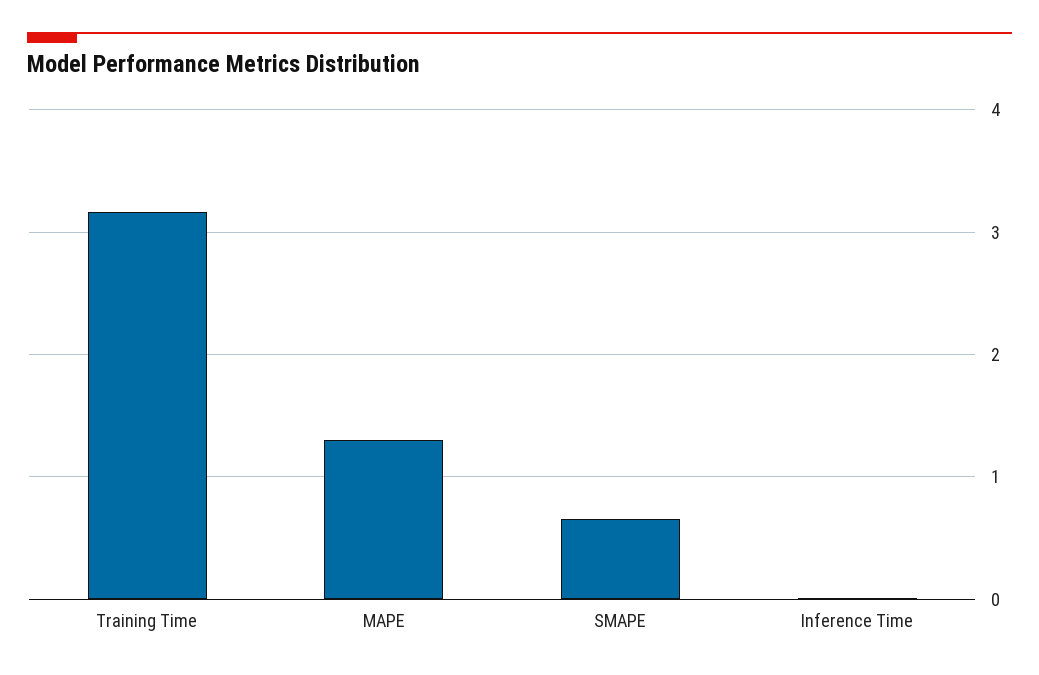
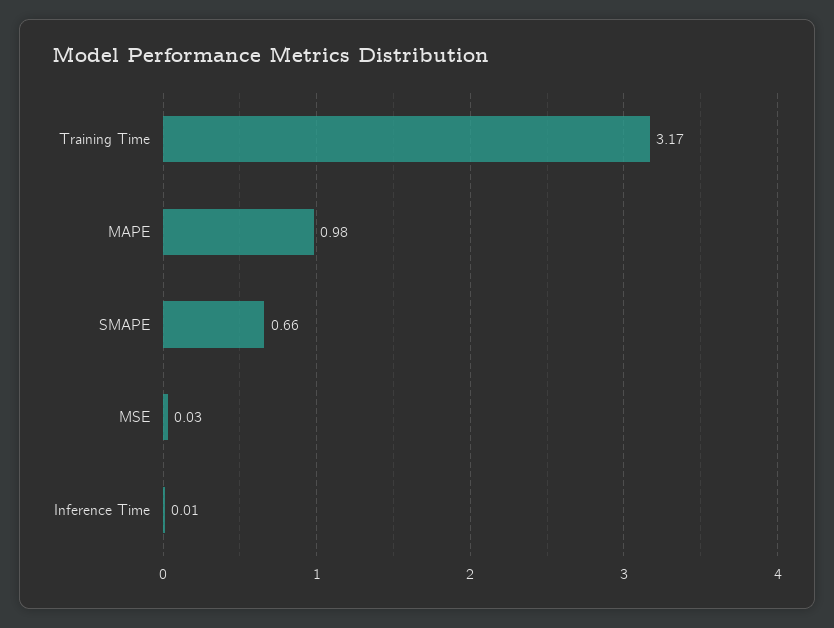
MAPE: 1.3 -> 0.98
MSE: none -> 0.03

